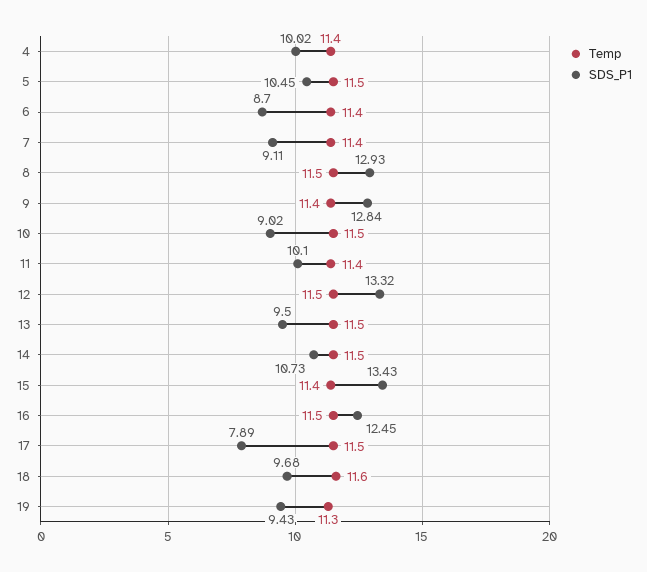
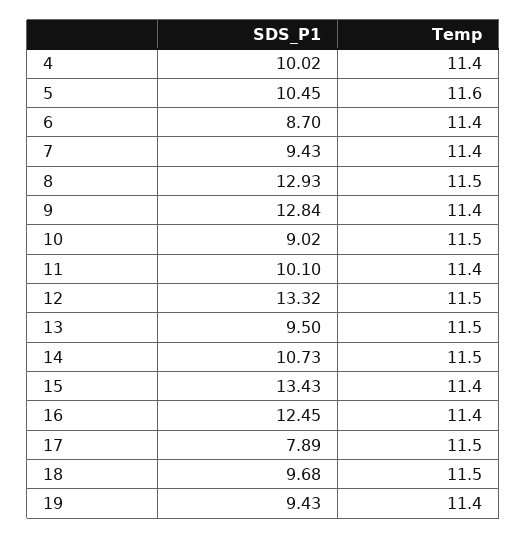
Temp, 5: 11.5 -> 11.6
SDS_P1, 7: 9.11 -> 9.43
Temp, 16: 11.5 -> 11.4
Temp, 18: 11.6 -> 11.5
Temp, 19: 11.3 -> 11.4

